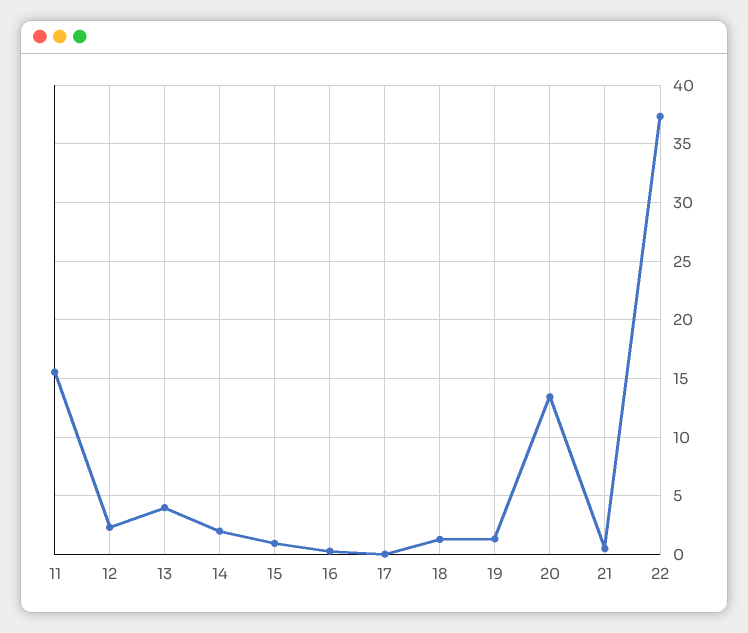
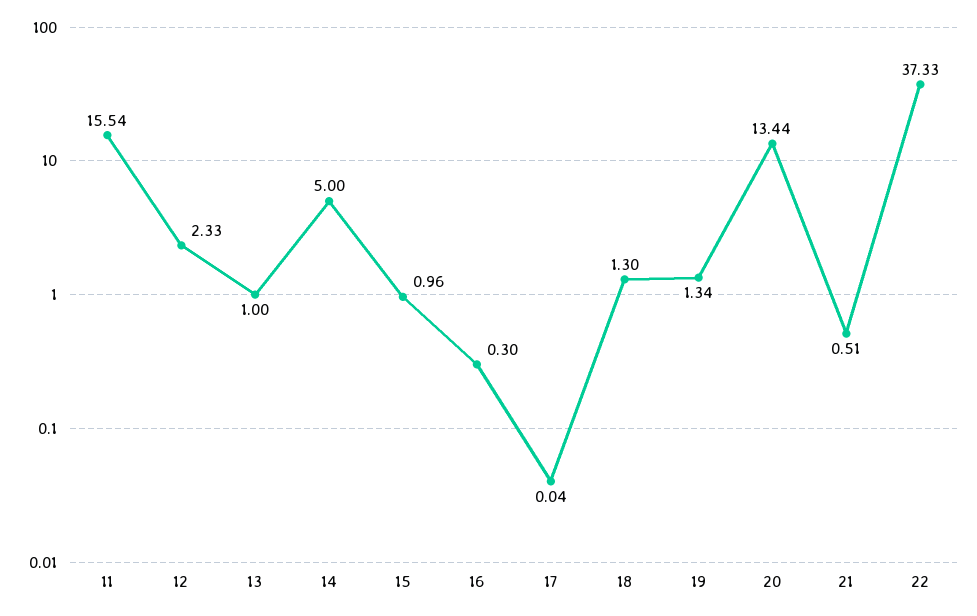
13: 4 -> 1
14: 2 -> 5

